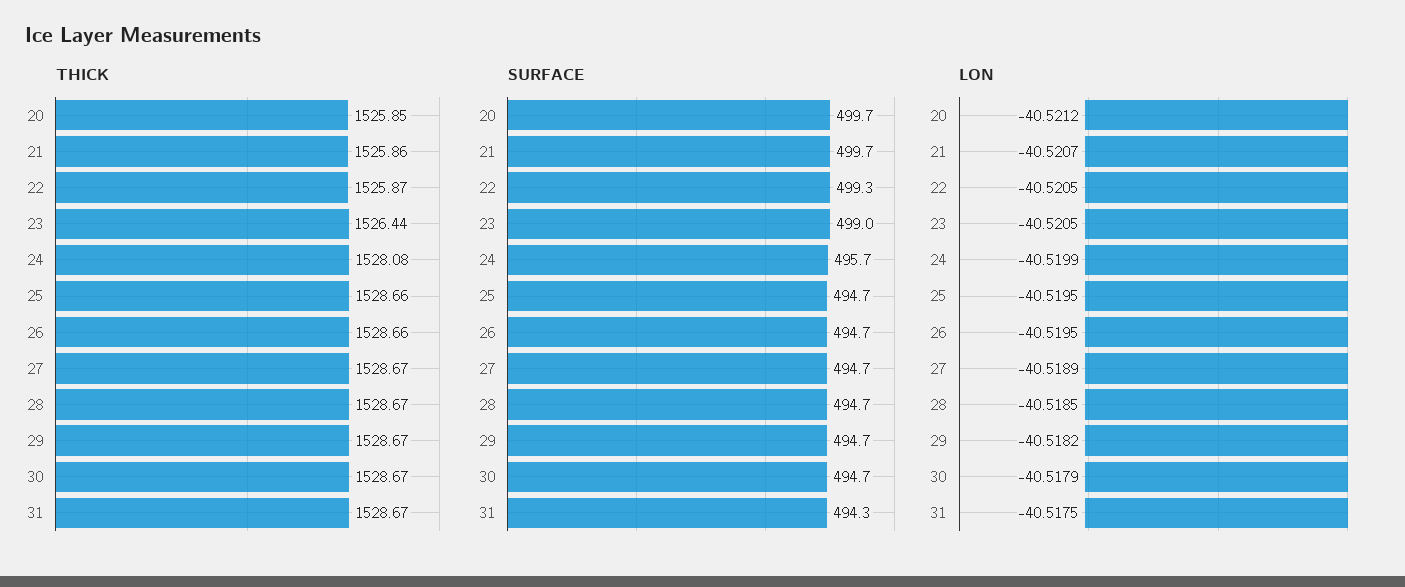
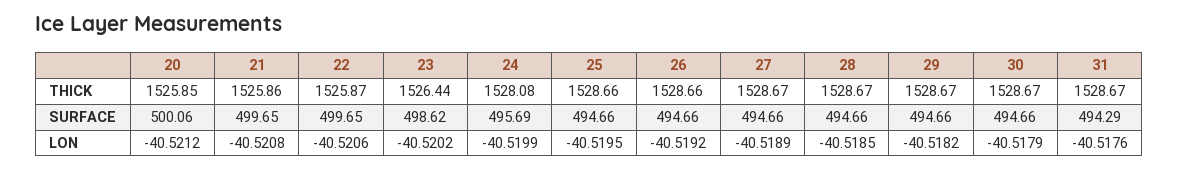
SURFACE, 20: 499.7 -> 500.06
SURFACE, 22: 499.3 -> 499.65
SURFACE, 23: 499 -> 498.62
LON, 21: -40.5207 -> -40.5208
LON, 22: -40.5205 -> -40.5206
LON, 23: -40.5205 -> -40.5202
LON, 26: -40.5195 -> -40.5192
LON, 31: -40.5175 -> -40.5176

